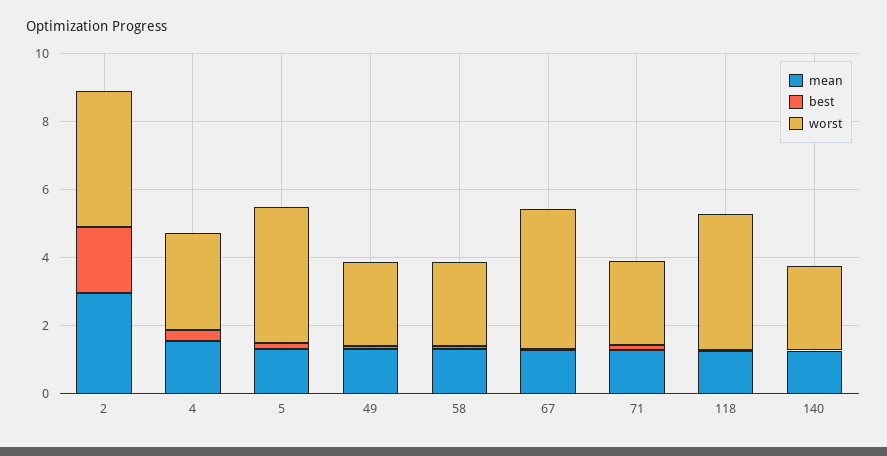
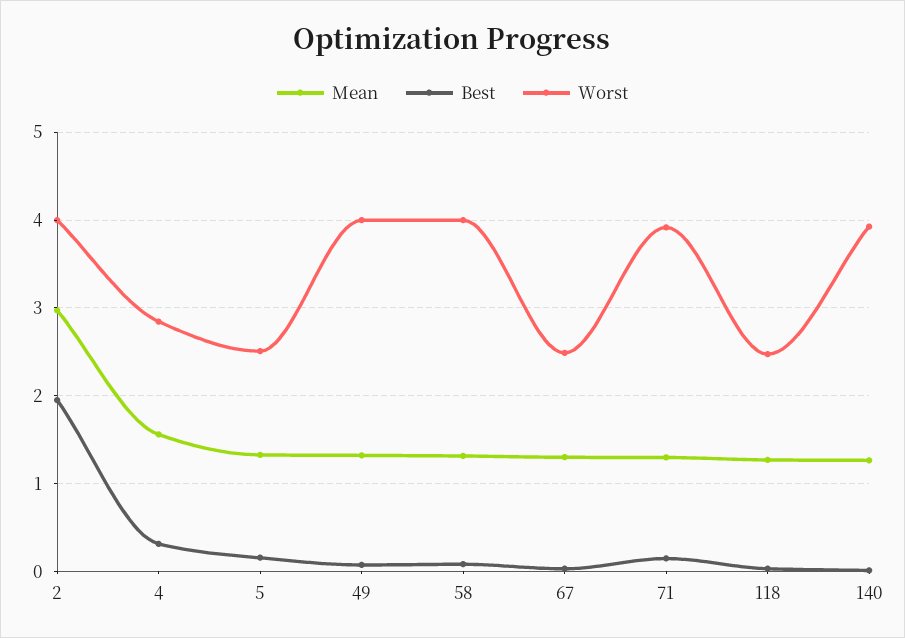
worst, 5: 4 -> 2.5
worst, 49: 2.5 -> 4
worst, 58: 2.5 -> 4
worst, 67: 4 -> 2.5
worst, 71: 2.5 -> 3.9
worst, 118: 4 -> 2.5
worst, 140: 2.5 -> 3.9

